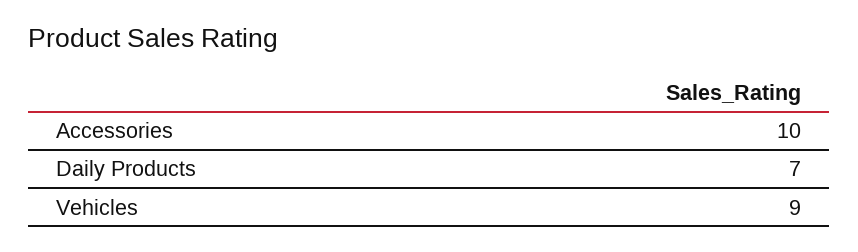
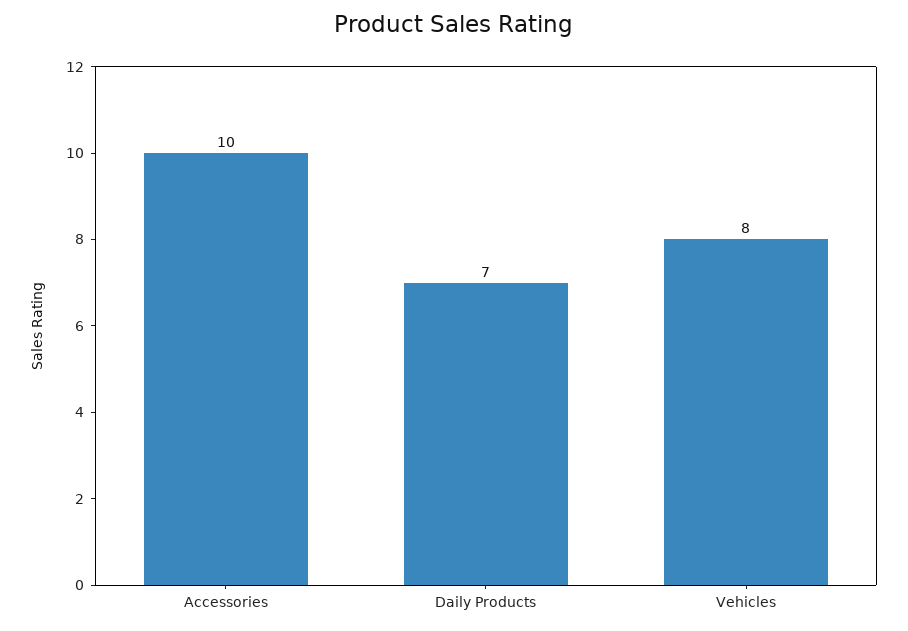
Vehicles: 9 -> 8

